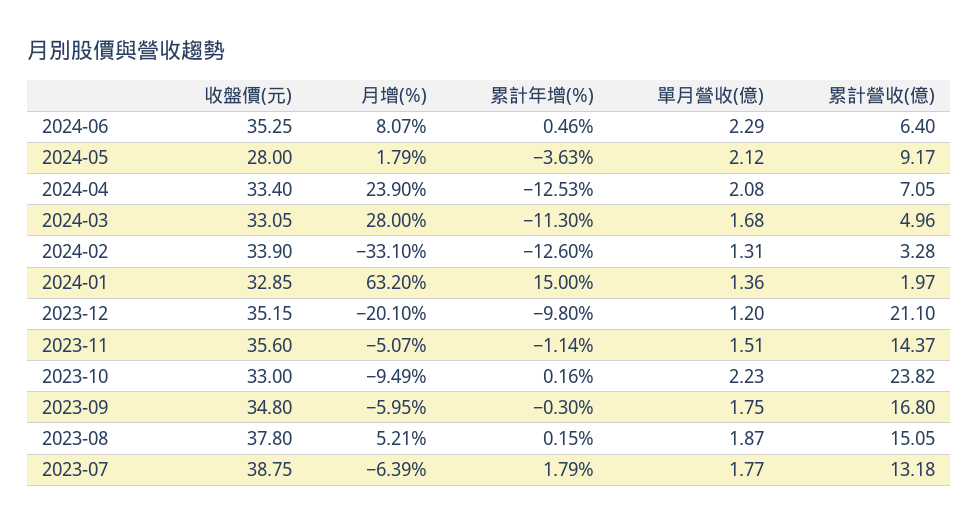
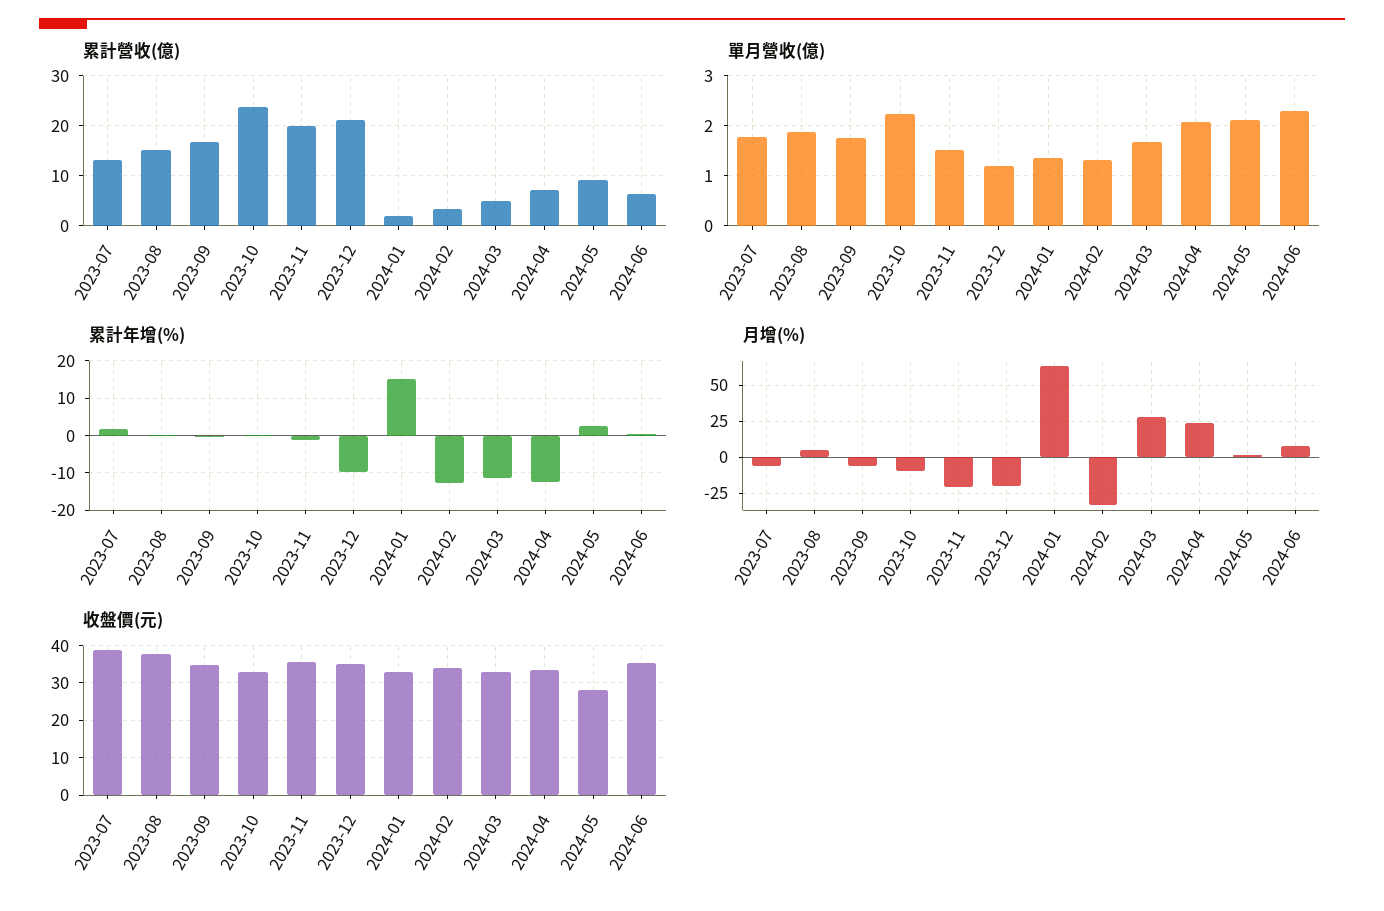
累計年增(%), 2024-05: -3.63 -> 2
月增(%), 2023-11: -5.07 -> -20
累計營收(億), 2023-11: 14.37 -> 20

